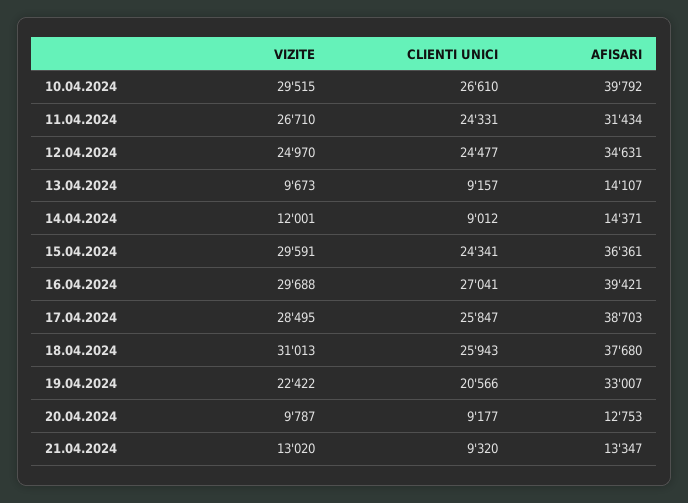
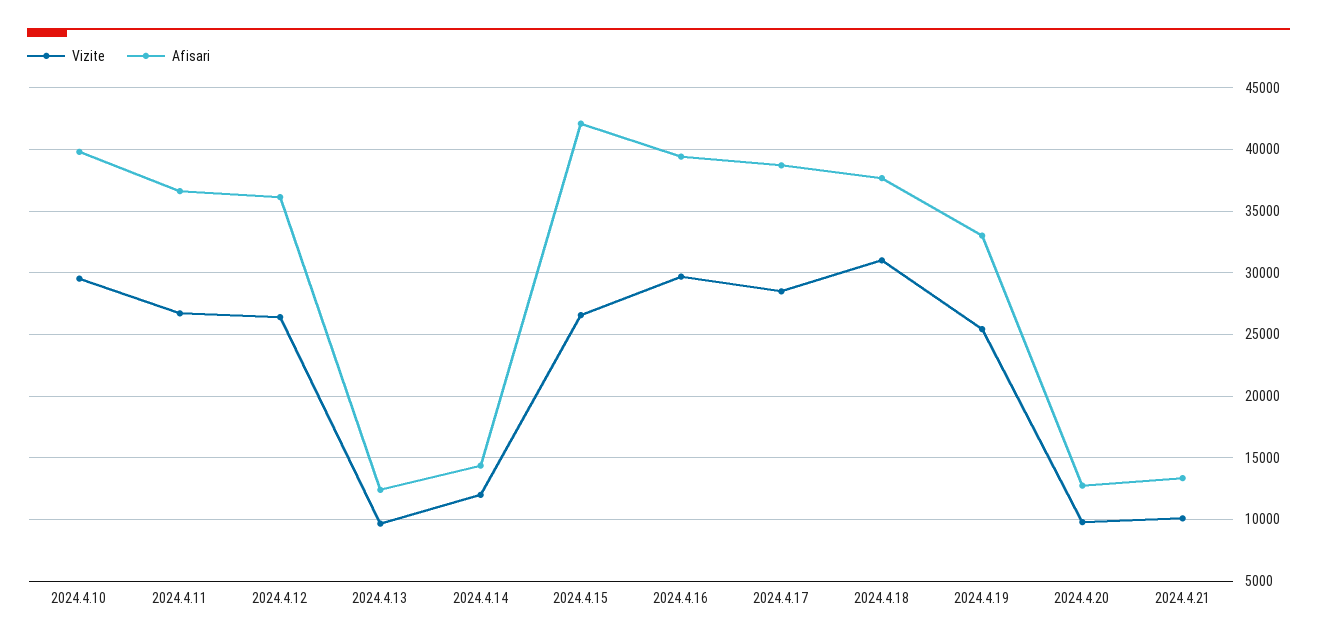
CLIENTI UNICI, 10.04.2024: 26610 -> none
CLIENTI UNICI, 11.04.2024: 24331 -> none
AFISARI, 11.04.2024: 31434 -> 36500
VIZITE, 12.04.2024: 24970 -> 26500
CLIENTI UNICI, 12.04.2024: 24477 -> none
AFISARI, 12.04.2024: 34631 -> 36000
CLIENTI UNICI, 13.04.2024: 9157 -> none
AFISARI, 13.04.2024: 14107 -> 12500
CLIENTI UNICI, 14.04.2024: 9012 -> none
VIZITE, 15.04.2024: 29591 -> 26500
CLIENTI UNICI, 15.04.2024: 24341 -> none
AFISARI, 15.04.2024: 36361 -> 42000
CLIENTI UNICI, 16.04.2024: 27041 -> none
CLIENTI UNICI, 17.04.2024: 25847 -> none
CLIENTI UNICI, 18.04.2024: 25943 -> none
VIZITE, 19.04.2024: 22422 -> 25500
CLIENTI UNICI, 19.04.2024: 20566 -> none
CLIENTI UNICI, 20.04.2024: 9177 -> none
VIZITE, 21.04.2024: 13020 -> 10000
CLIENTI UNICI, 21.04.2024: 9320 -> none

